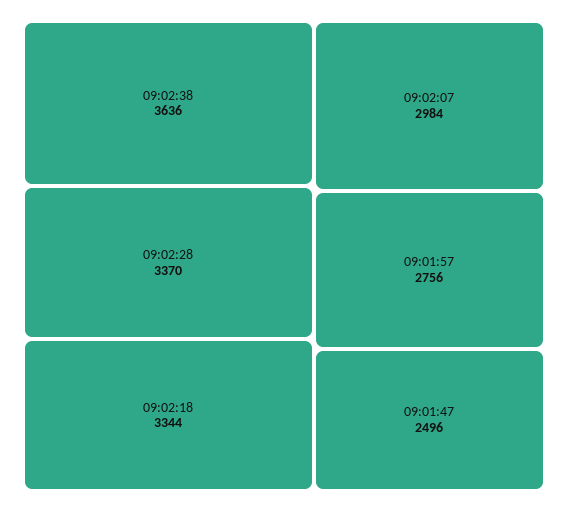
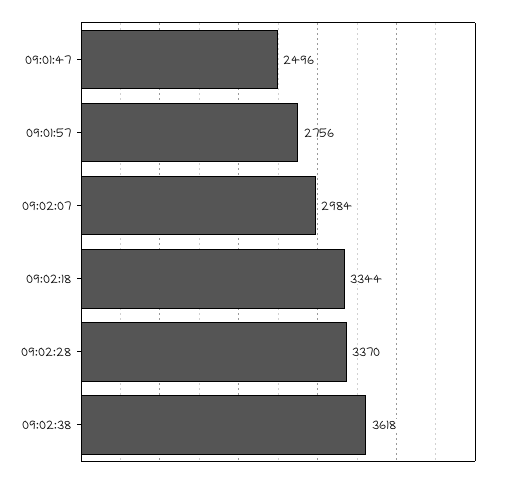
09:02:38: 3636 -> 3618

